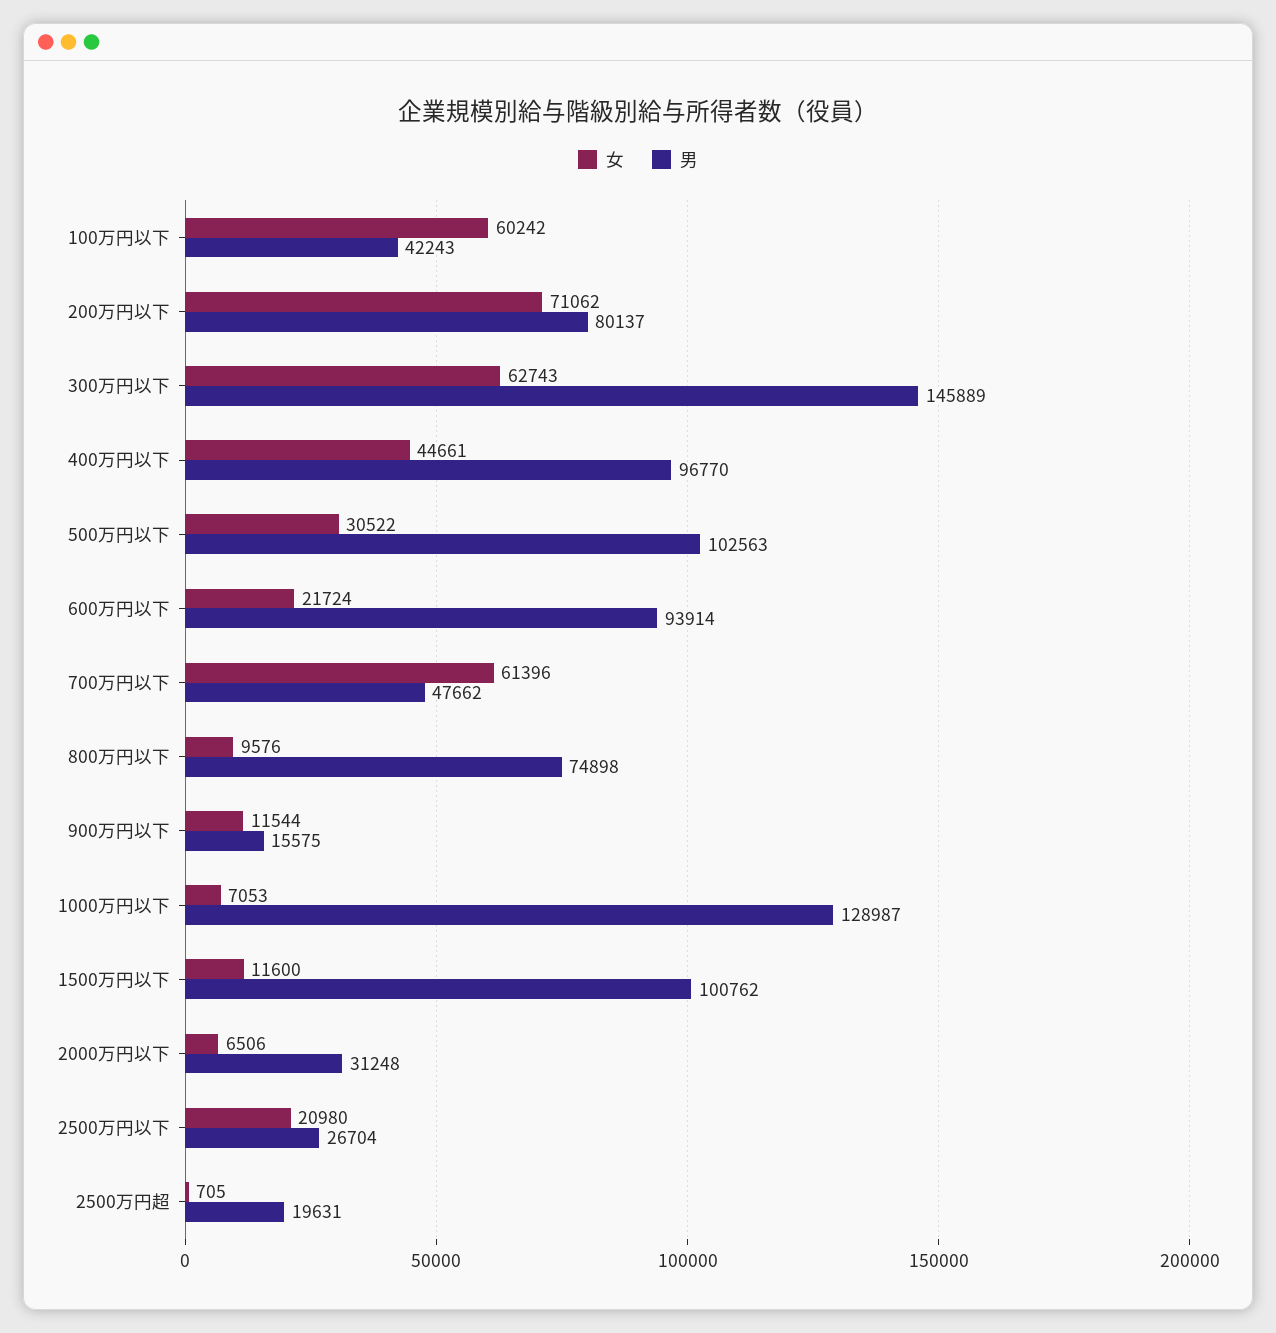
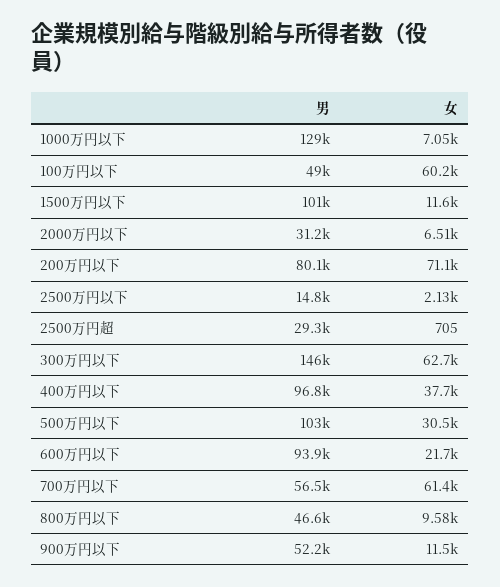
男, 100万円以下: 42243 -> 49000
女, 400万円以下: 44661 -> 37700
男, 700万円以下: 47662 -> 56500
男, 800万円以下: 74898 -> 46600
男, 900万円以下: 15575 -> 52200
女, 2500万円以下: 20980 -> 2130
男, 2500万円以下: 26704 -> 14800
男, 2500万円超: 19631 -> 29300

